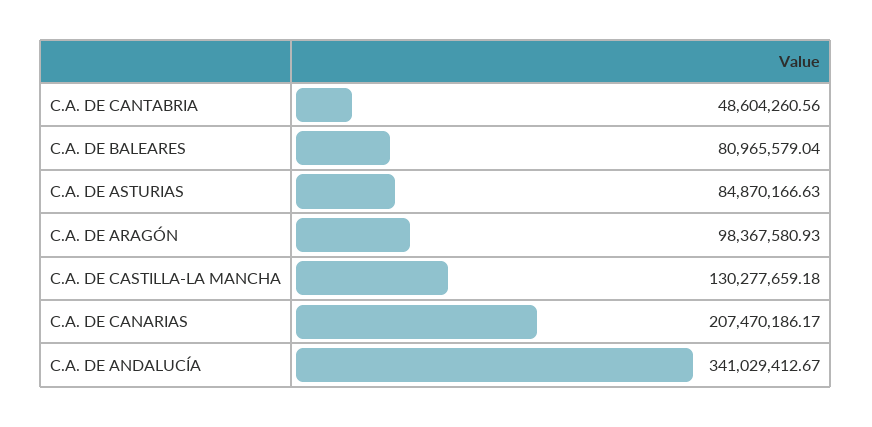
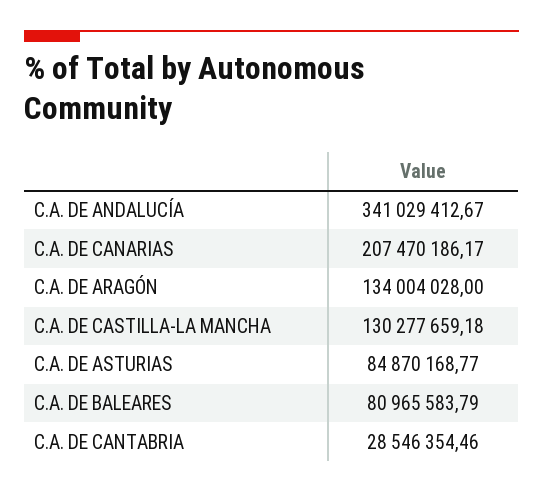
C.A. DE CANTABRIA: 48604260.56 -> 28546354.46
C.A. DE BALEARES: 80965579.04 -> 80965583.79
C.A. DE ASTURIAS: 84870166.63 -> 84870168.77
C.A. DE ARAGÓN: 98367580.93 -> 134004028

